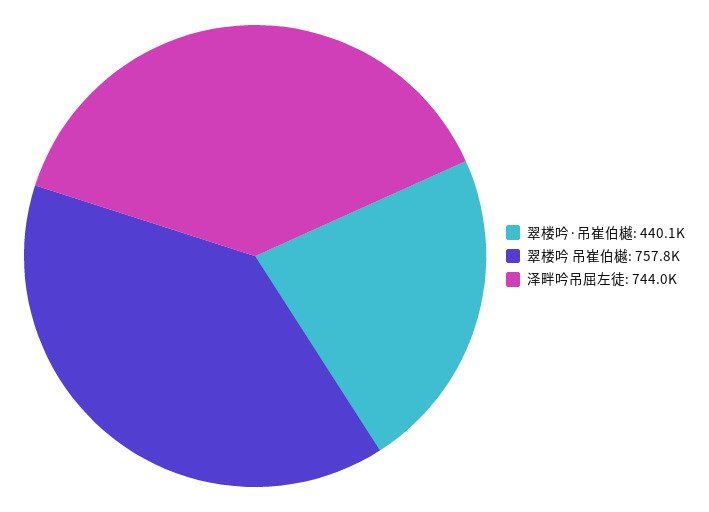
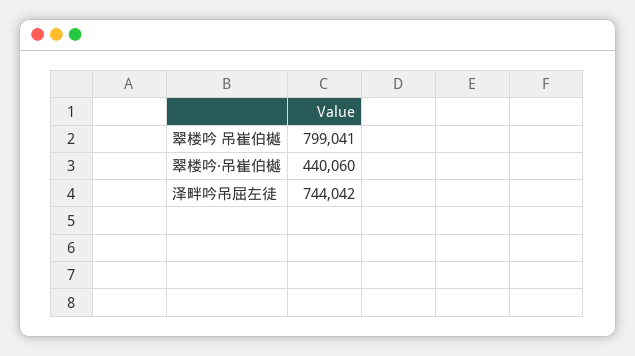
翠楼吟 吊崔伯樾: 757800 -> 799041

